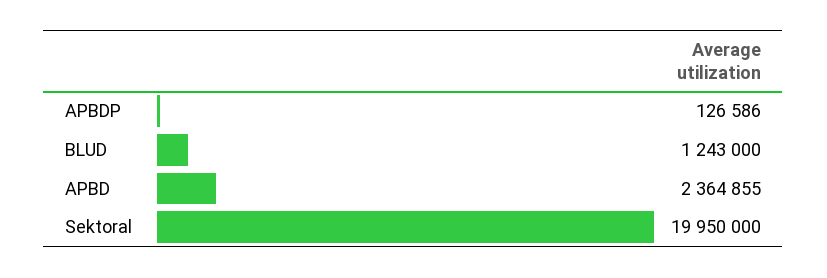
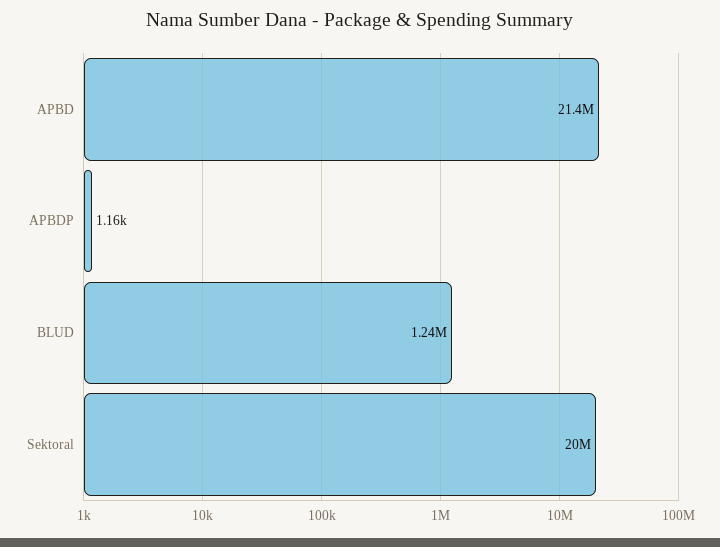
APBDP: 126586 -> 1160
APBD: 2364855 -> 21400000

